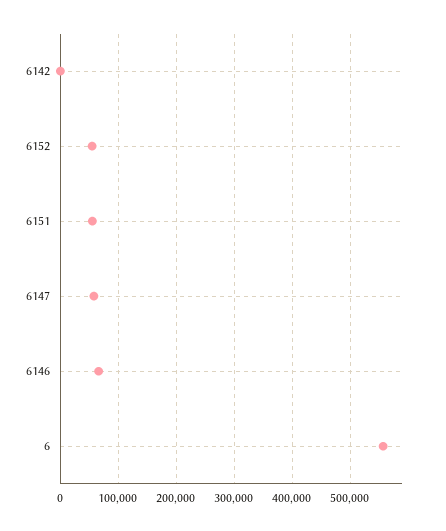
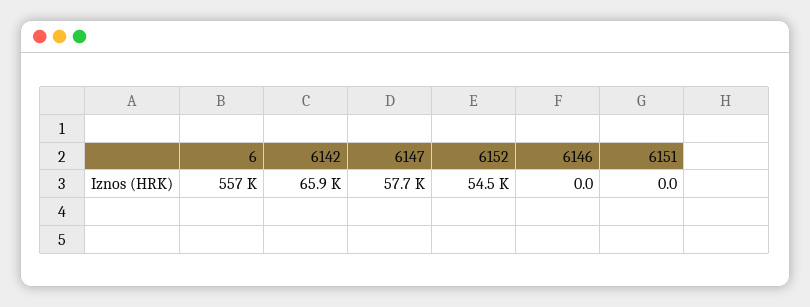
6142: 0 -> 65900
6151: 60000 -> 0
6146: 60000 -> 0

